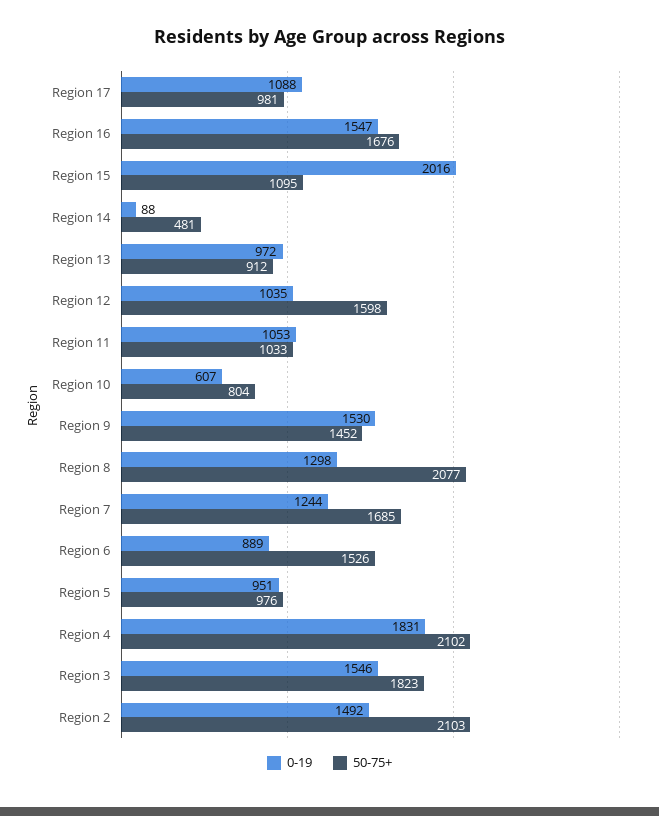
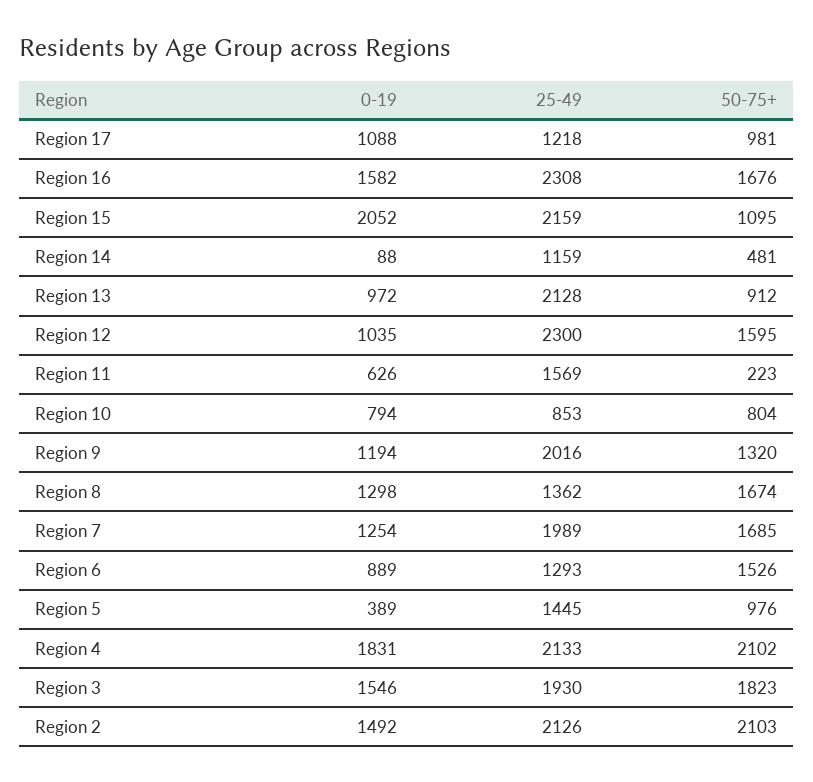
0-19, Region 16: 1547 -> 1582
0-19, Region 15: 2016 -> 2052
50-75+, Region 12: 1598 -> 1595
0-19, Region 11: 1053 -> 626
50-75+, Region 11: 1033 -> 223
0-19, Region 10: 607 -> 794
0-19, Region 9: 1530 -> 1194
50-75+, Region 9: 1452 -> 1320
50-75+, Region 8: 2077 -> 1674
0-19, Region 7: 1244 -> 1254
0-19, Region 5: 951 -> 389
25-49, Region 17: none -> 1218
25-49, Region 16: none -> 2308
25-49, Region 15: none -> 2159
25-49, Region 14: none -> 1159
25-49, Region 13: none -> 2128
25-49, Region 12: none -> 2300
25-49, Region 11: none -> 1569
25-49, Region 10: none -> 853
25-49, Region 9: none -> 2016
25-49, Region 8: none -> 1362
25-49, Region 7: none -> 1989
25-49, Region 6: none -> 1293
25-49, Region 5: none -> 1445
25-49, Region 4: none -> 2133
25-49, Region 3: none -> 1930
25-49, Region 2: none -> 2126

